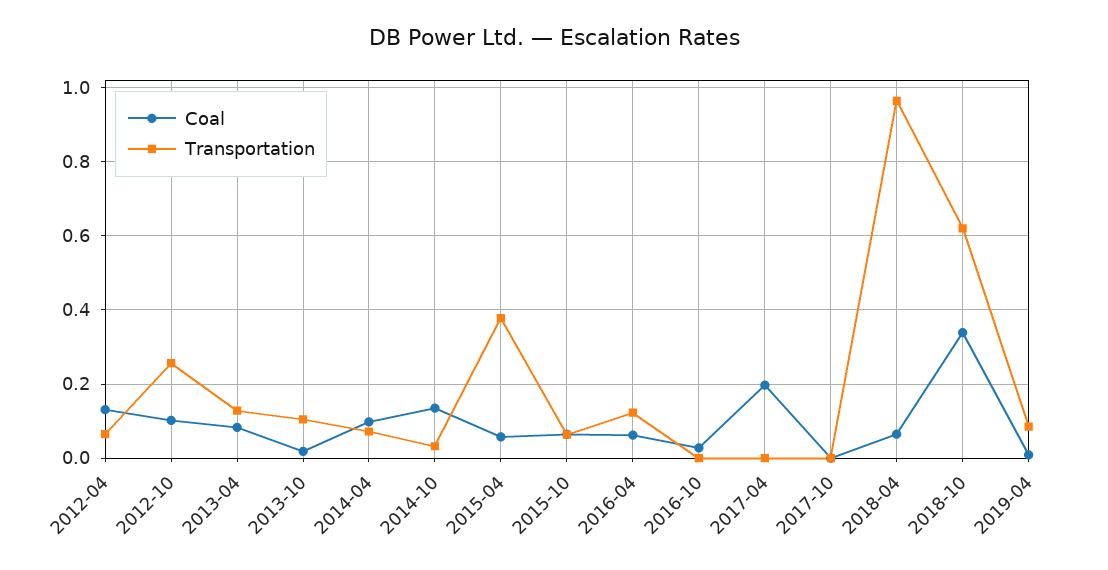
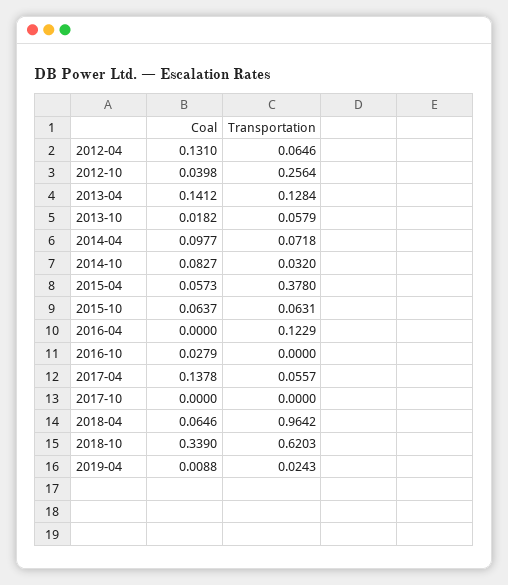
Coal, 2012-10: 0.1 -> 0.0398
Coal, 2013-04: 0.08 -> 0.1412
Transportation, 2013-10: 0.1 -> 0.0579
Coal, 2014-10: 0.14 -> 0.0827
Coal, 2016-04: 0.06 -> 0
Coal, 2017-04: 0.2 -> 0.1378
Transportation, 2017-04: 0 -> 0.0557
Transportation, 2019-04: 0.08 -> 0.0243

